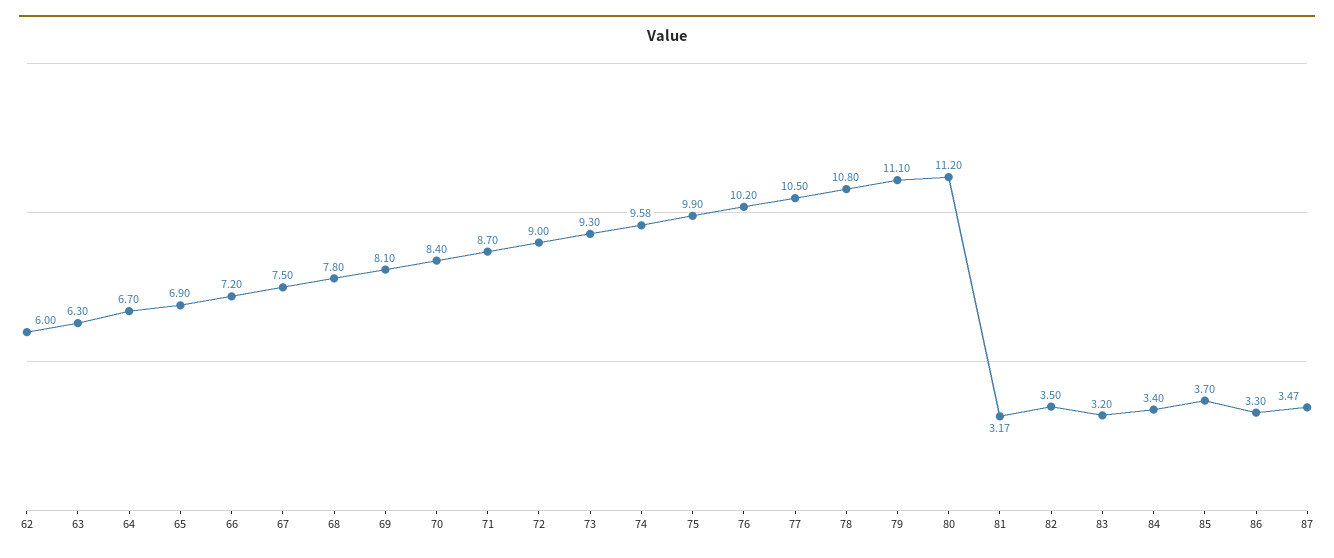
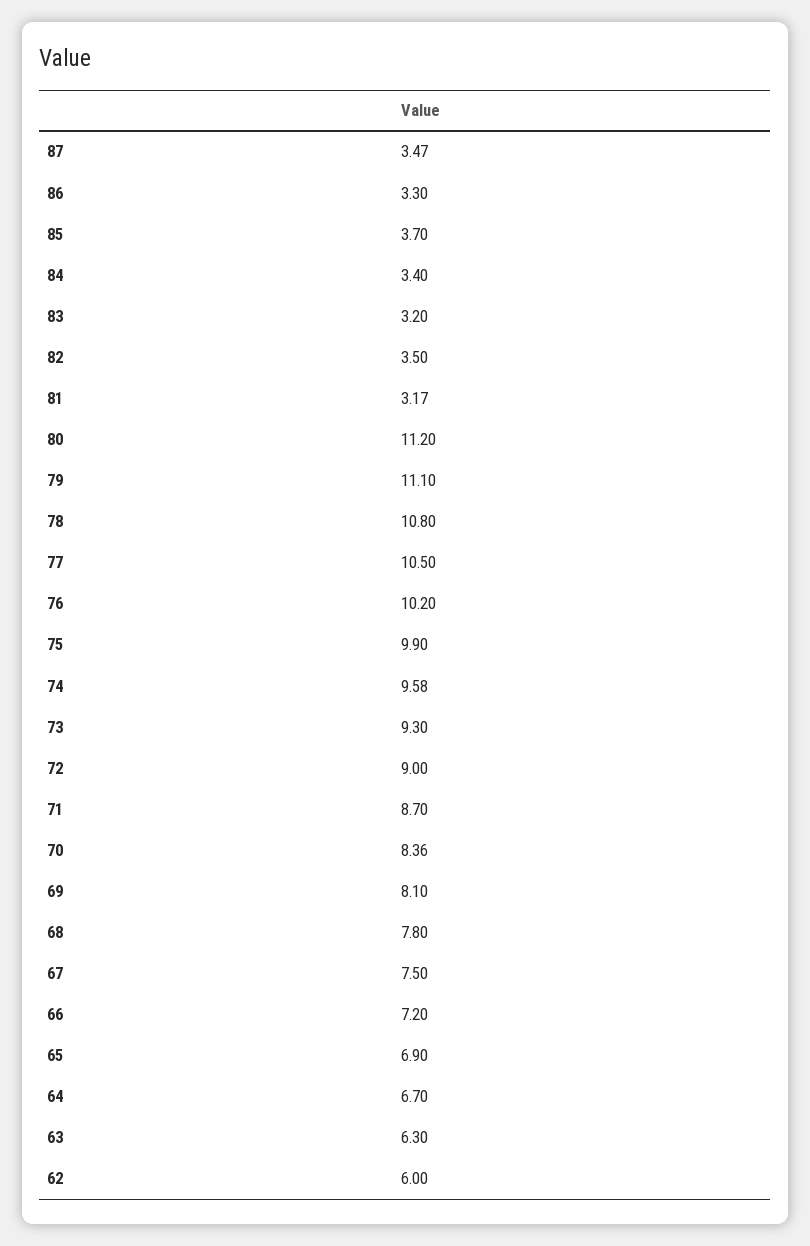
70: 8.4 -> 8.36

